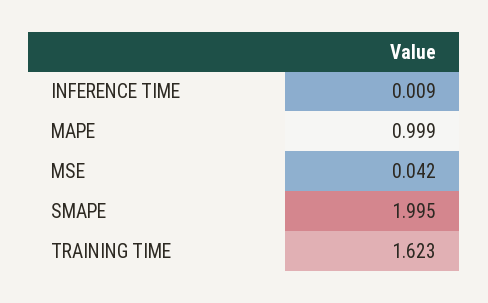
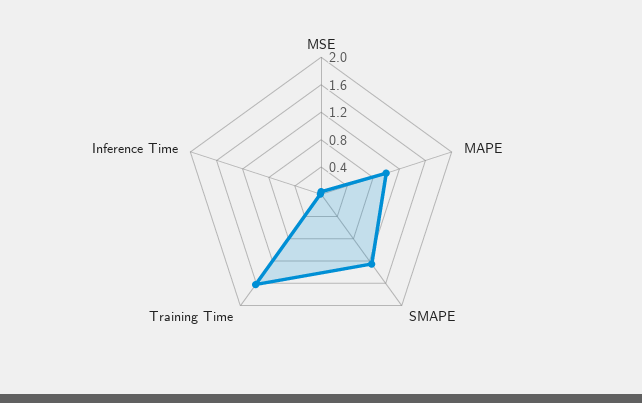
SMAPE: 1.995 -> 1.2

